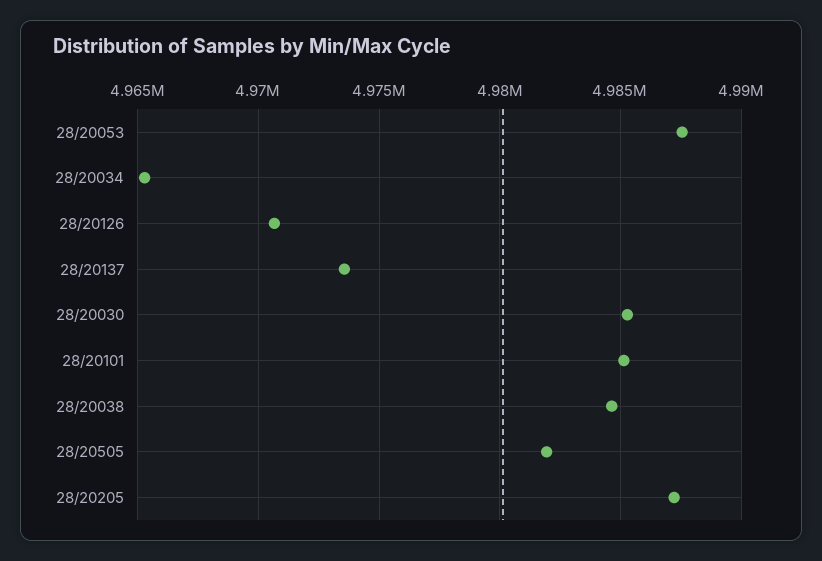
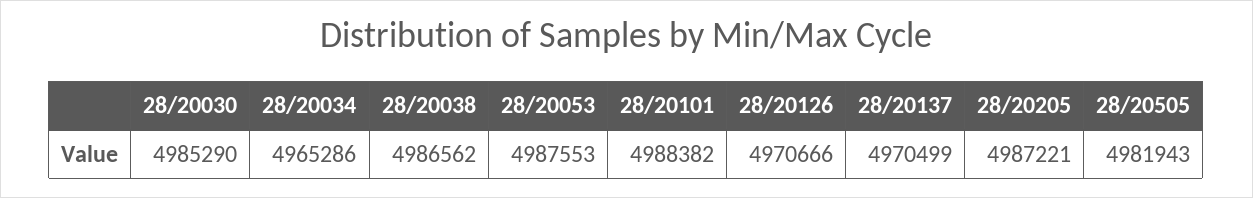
28/20137: 4973500 -> 4970499
28/20101: 4985000 -> 4988382
28/20038: 4984500 -> 4986562

